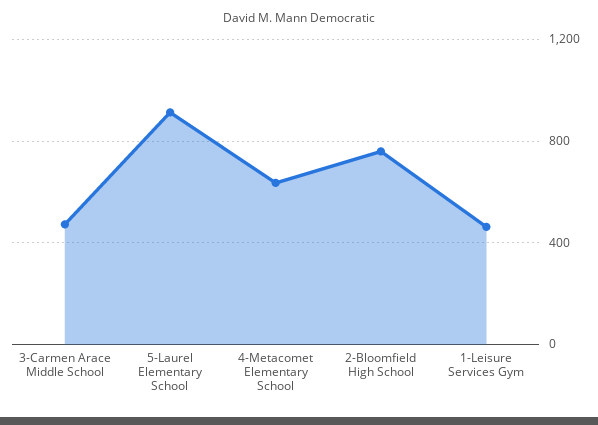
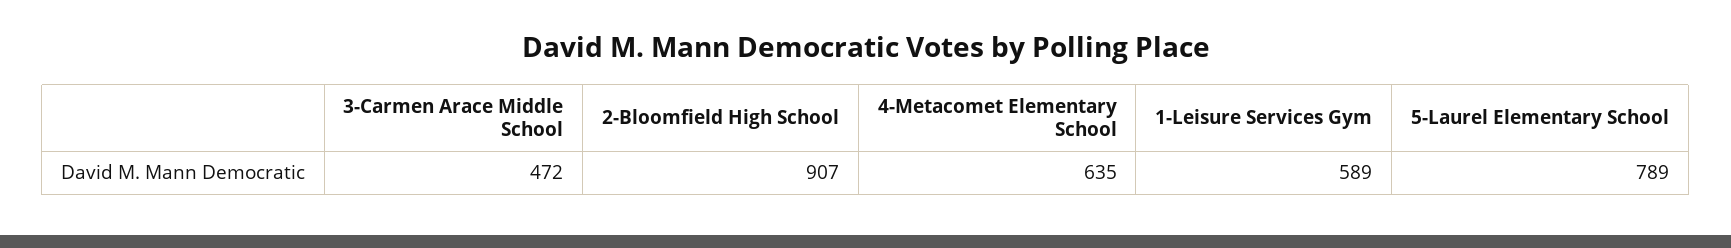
5-Laurel Elementary School: 900 -> 789
2-Bloomfield High School: 750 -> 907
1-Leisure Services Gym: 450 -> 589

